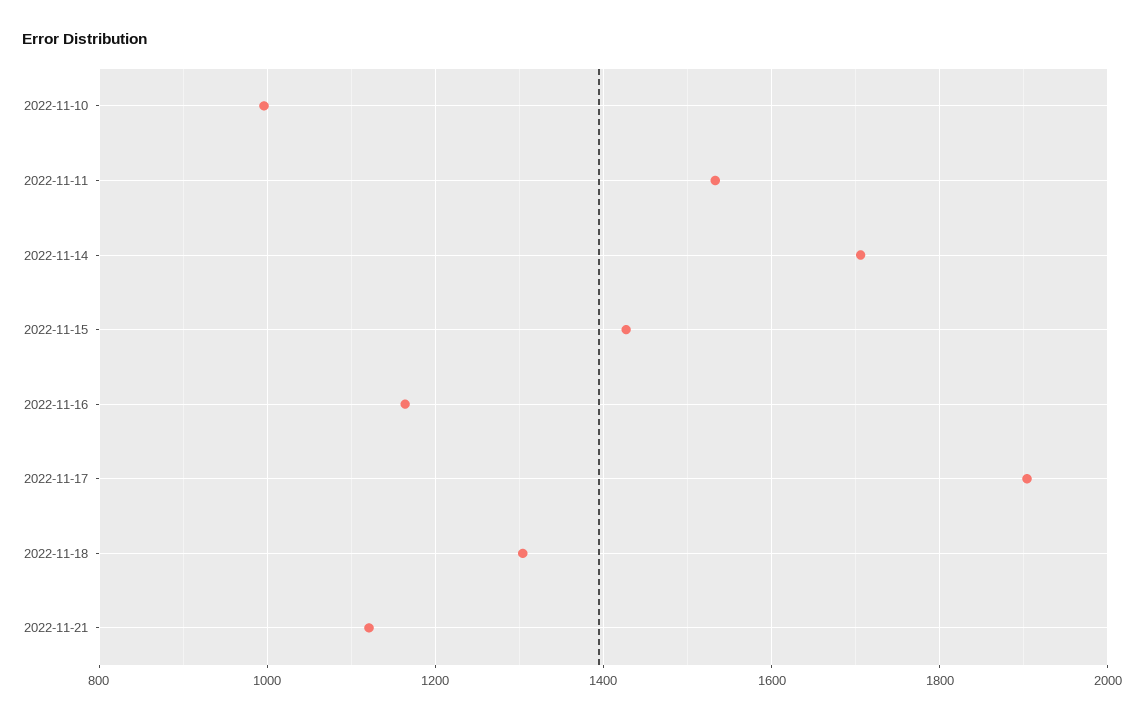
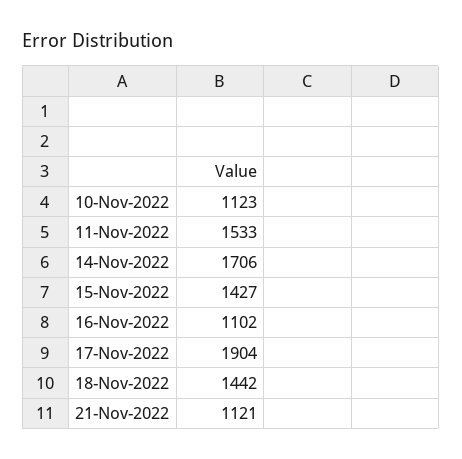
2022-11-10: 1000 -> 1123
2022-11-16: 1160 -> 1102
2022-11-18: 1300 -> 1442

